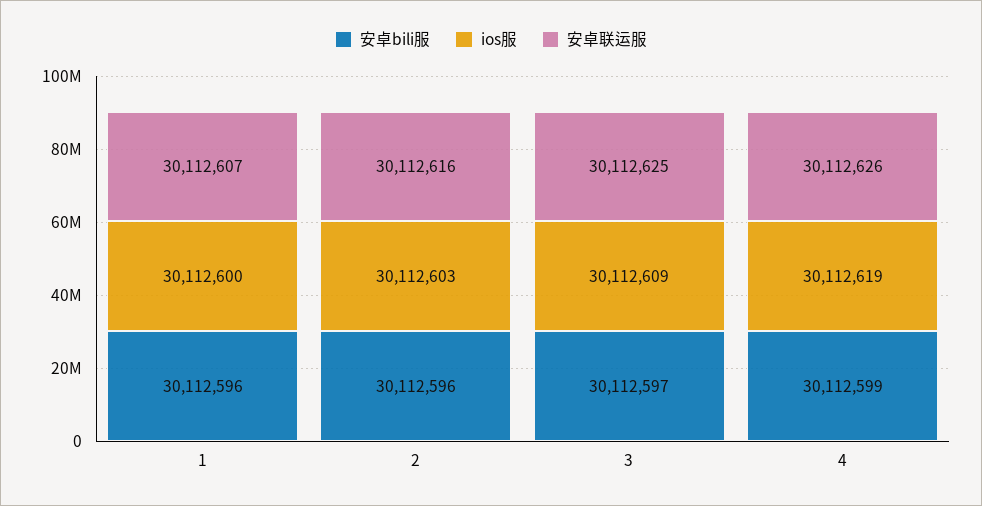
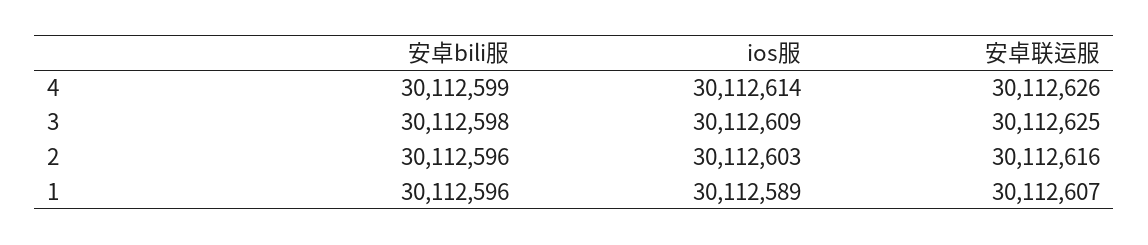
ios服, 1: 30112600 -> 30112589
安卓bili服, 3: 30112597 -> 30112598
ios服, 4: 30112619 -> 30112614

